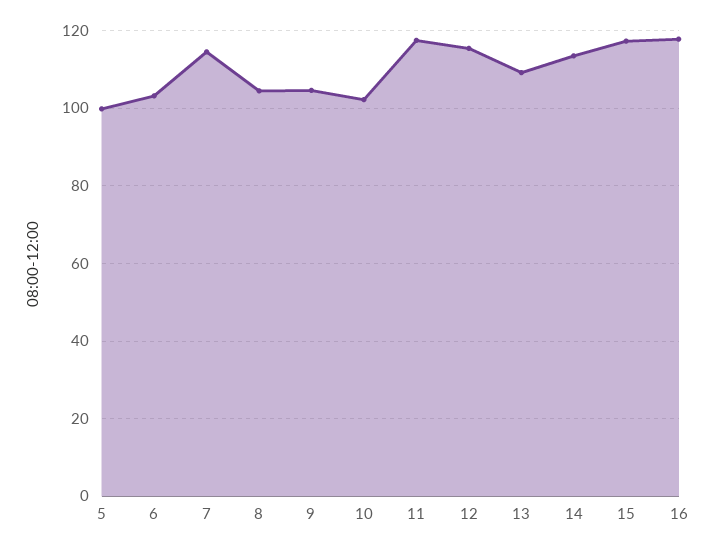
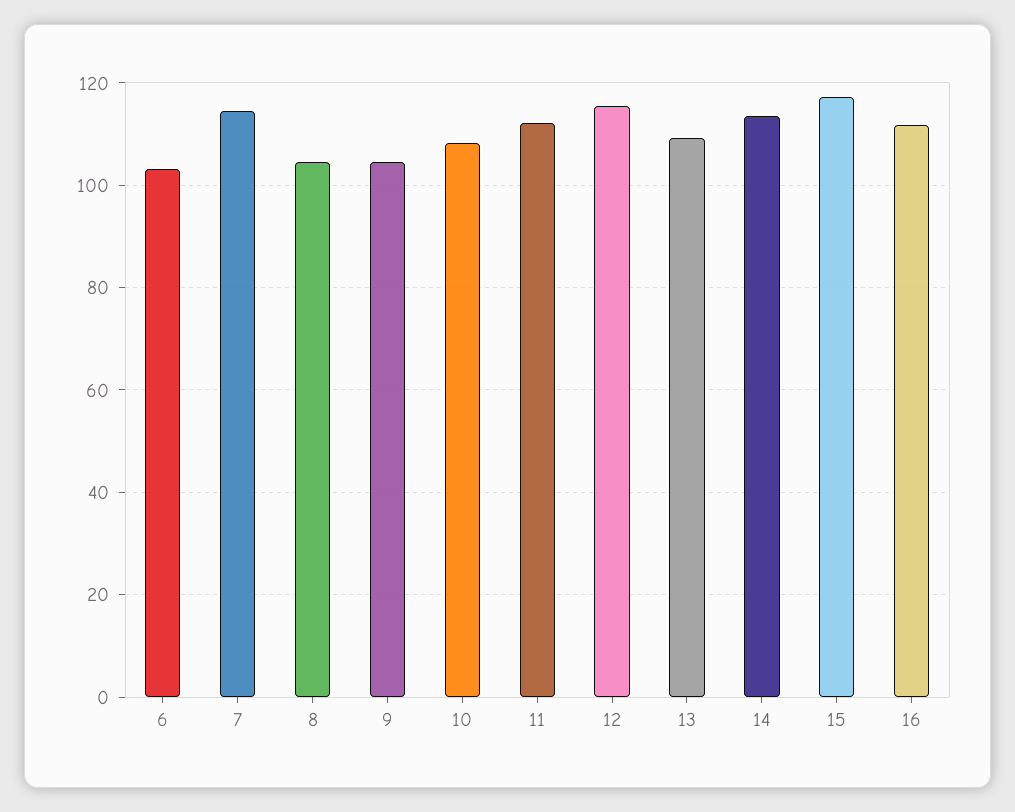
5: 100 -> none
10: 102 -> 108
11: 118 -> 112
16: 118 -> 112

